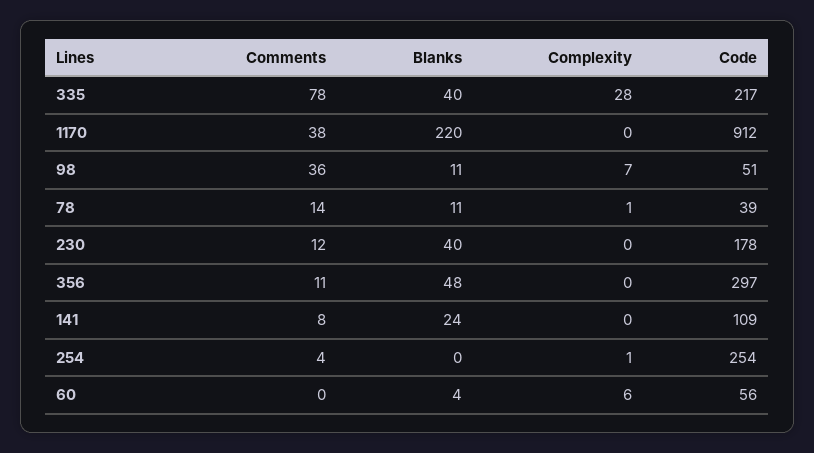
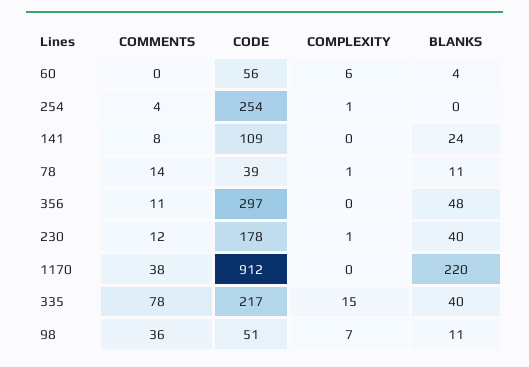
Complexity, 335: 28 -> 15
Complexity, 230: 0 -> 1

